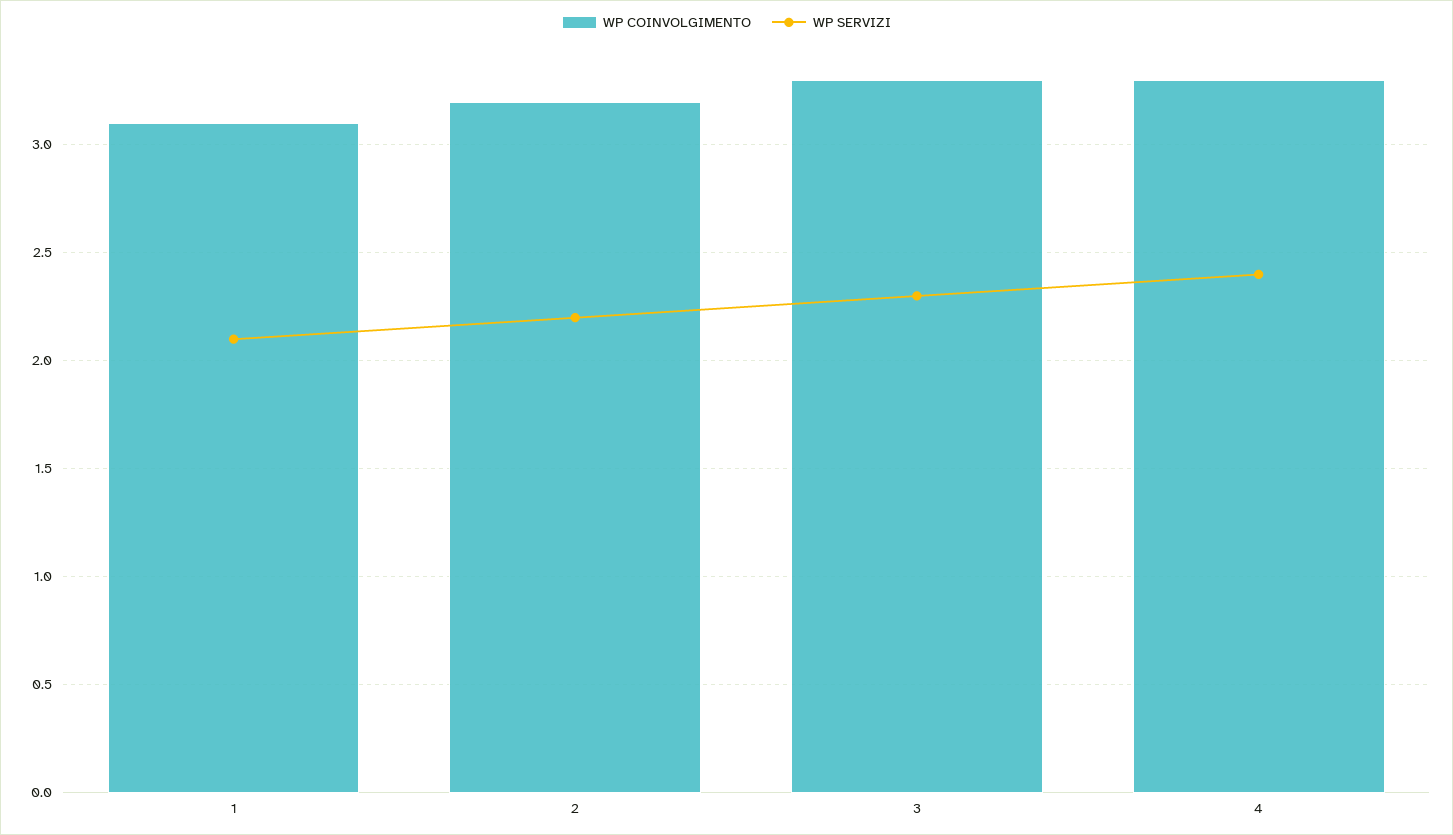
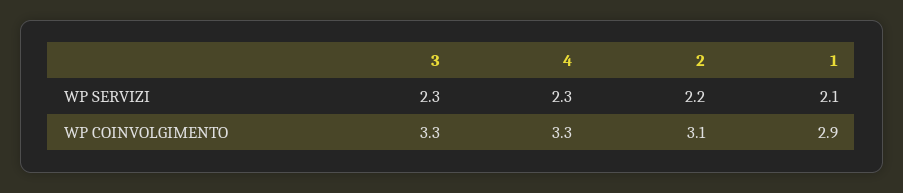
WP COINVOLGIMENTO, 1: 3.1 -> 2.9
WP COINVOLGIMENTO, 2: 3.2 -> 3.1
WP SERVIZI, 4: 2.4 -> 2.3

